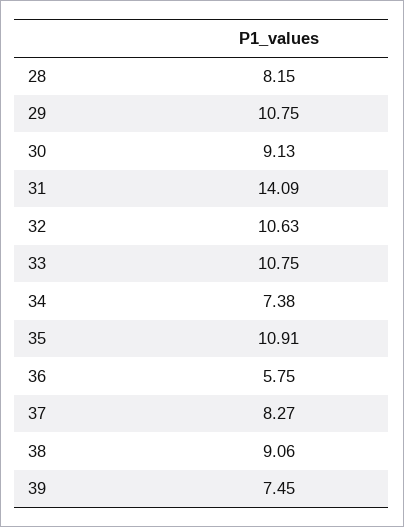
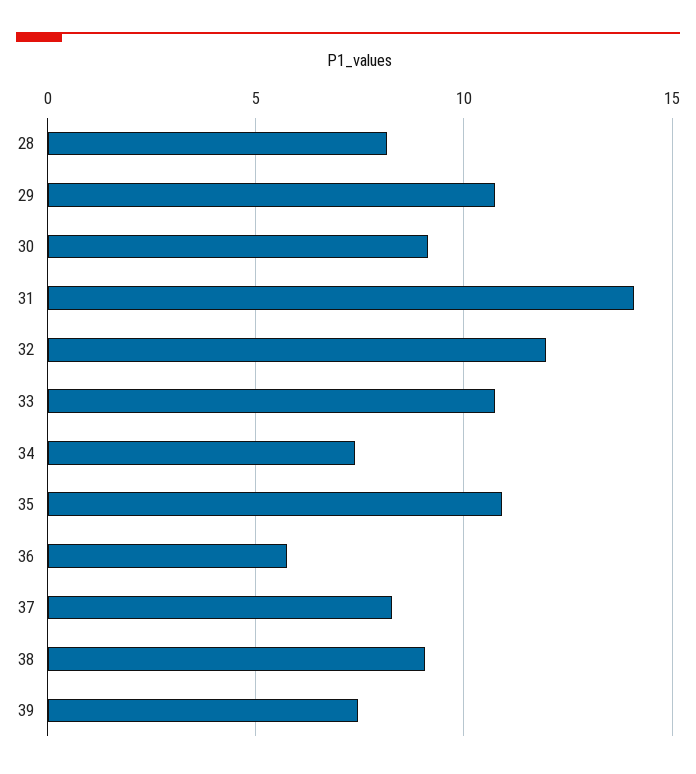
32: 10.63 -> 12

